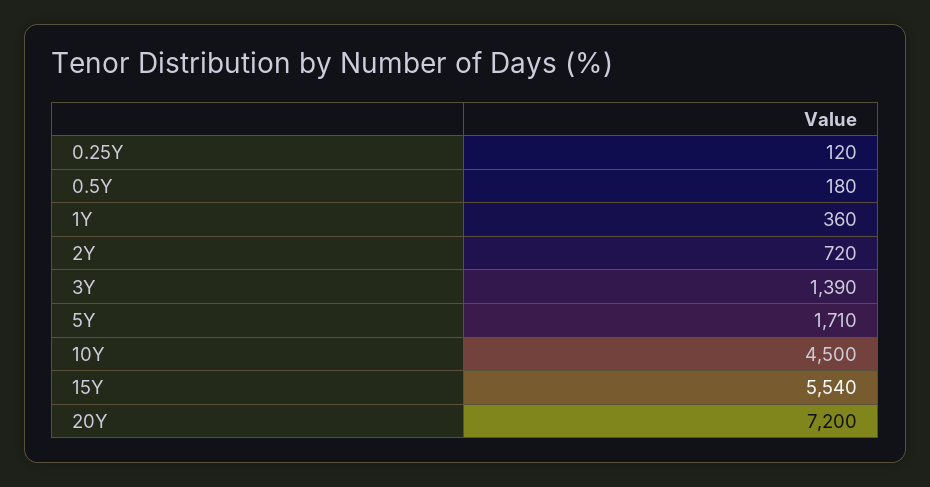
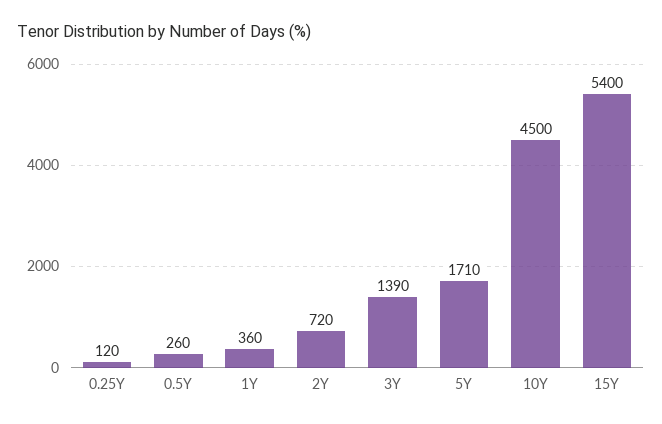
0.5Y: 180 -> 260
15Y: 5540 -> 5400
20Y: 7200 -> none

